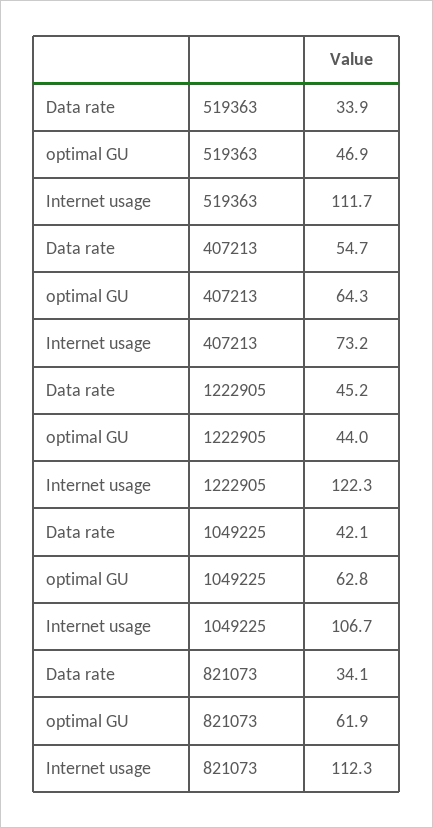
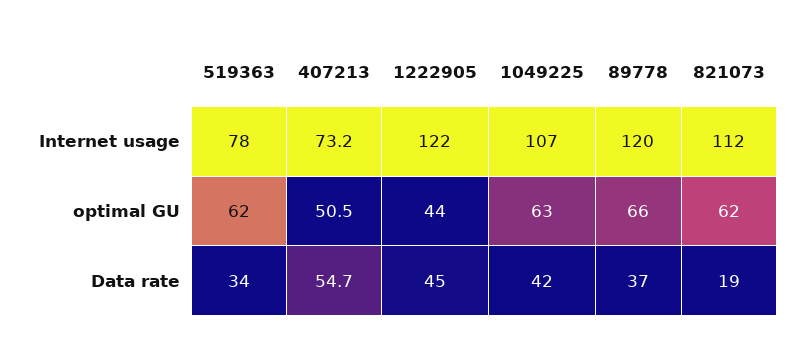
optimal GU, 519363: 46.9 -> 62
Internet usage, 519363: 111.7 -> 78
optimal GU, 407213: 64.3 -> 50.5
Data rate, 821073: 34.1 -> 19
Internet usage, 89778: none -> 120
optimal GU, 89778: none -> 66
Data rate, 89778: none -> 37

